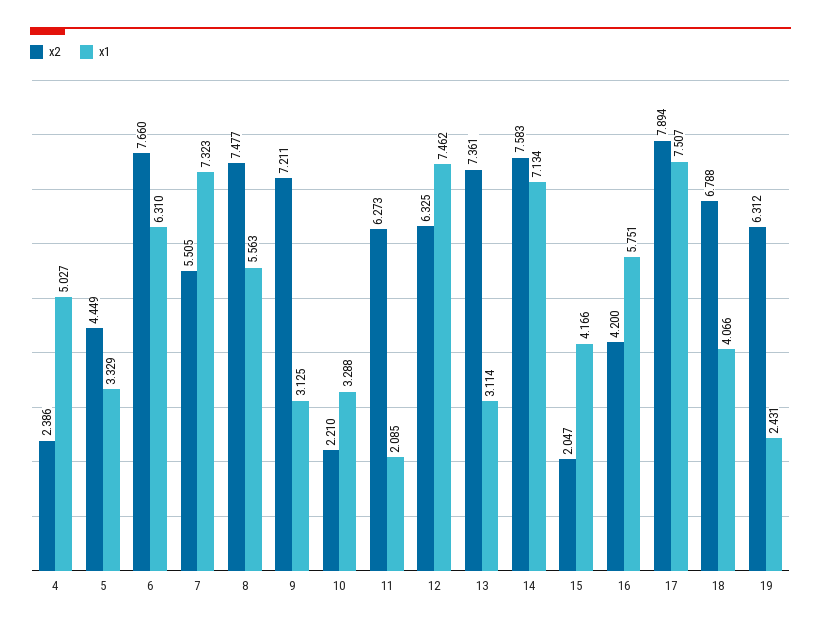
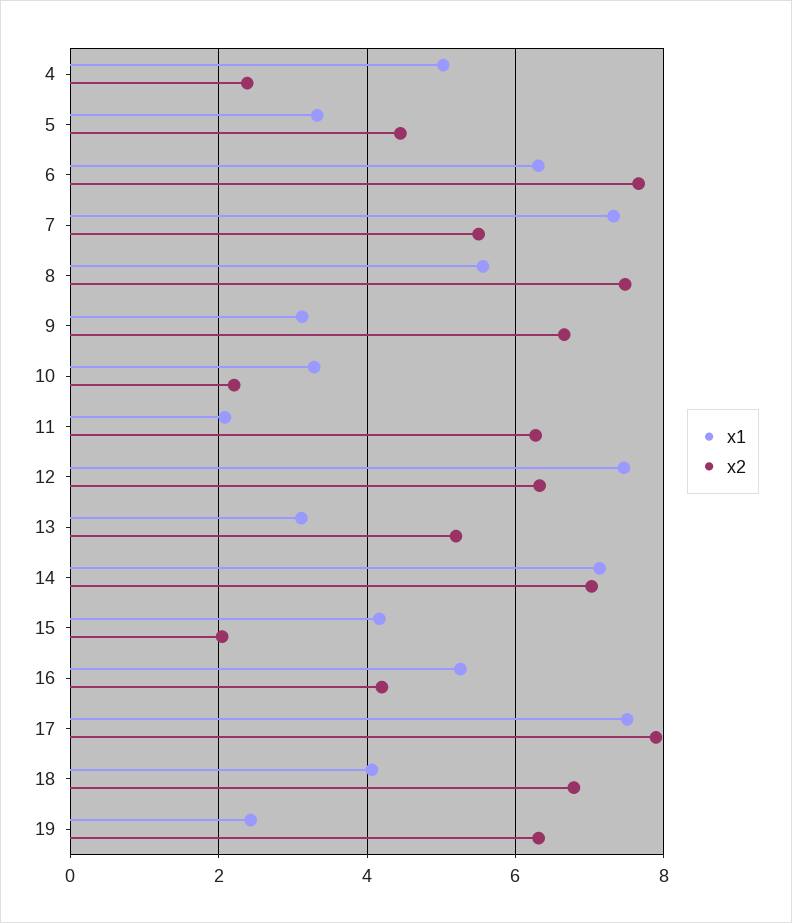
x2, 9: 7.211 -> 6.6
x2, 13: 7.361 -> 5.2
x2, 14: 7.583 -> 7
x1, 16: 5.751 -> 5.2

